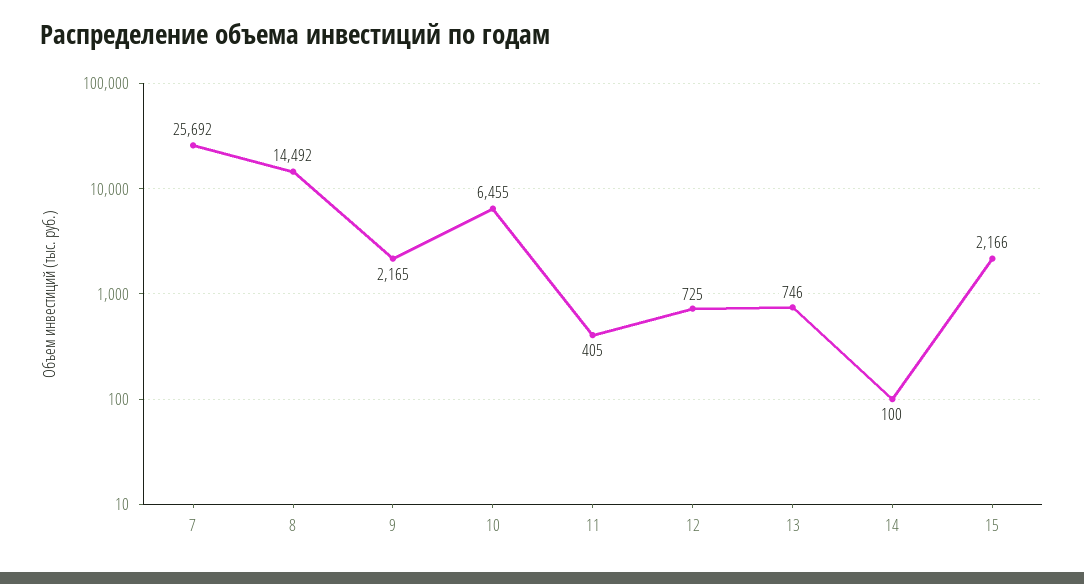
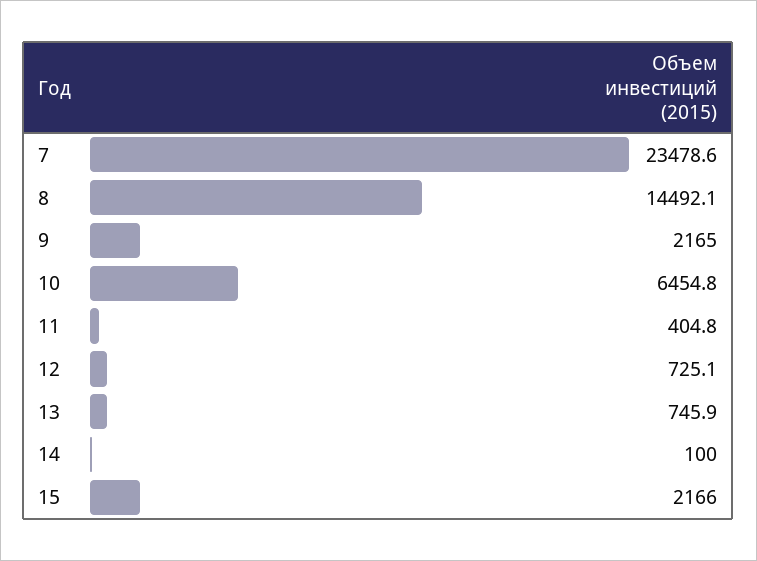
7: 25692 -> 23478.6

